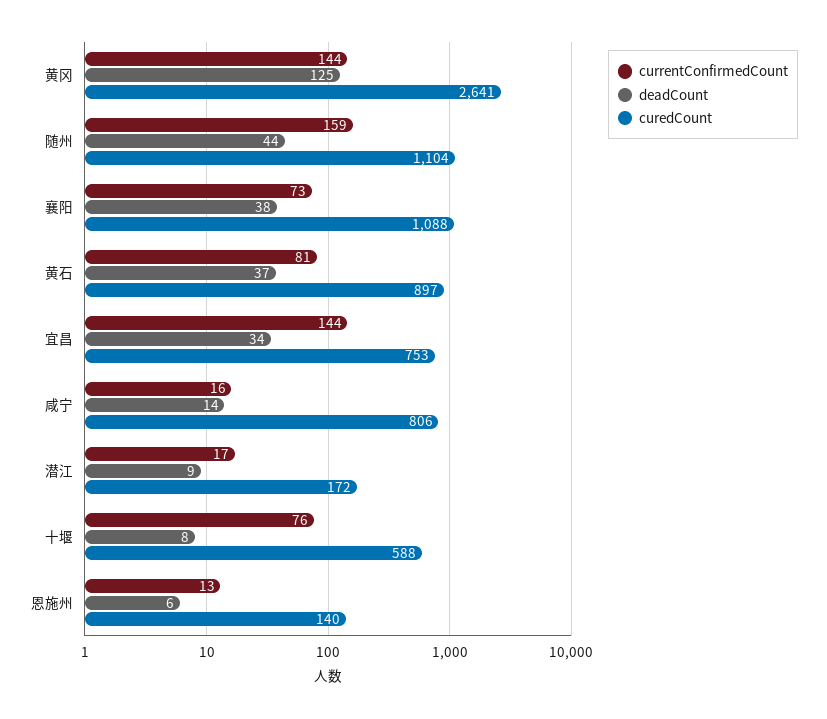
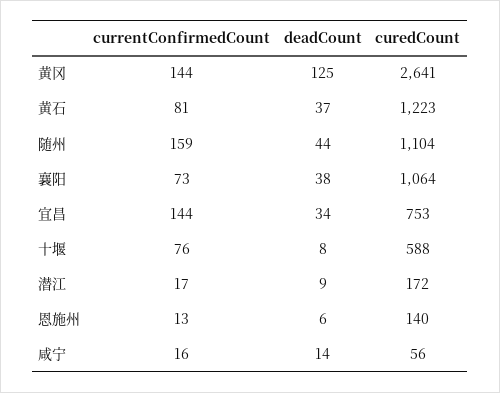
curedCount, 襄阳: 1088 -> 1064
curedCount, 黄石: 897 -> 1223
curedCount, 咸宁: 806 -> 56

